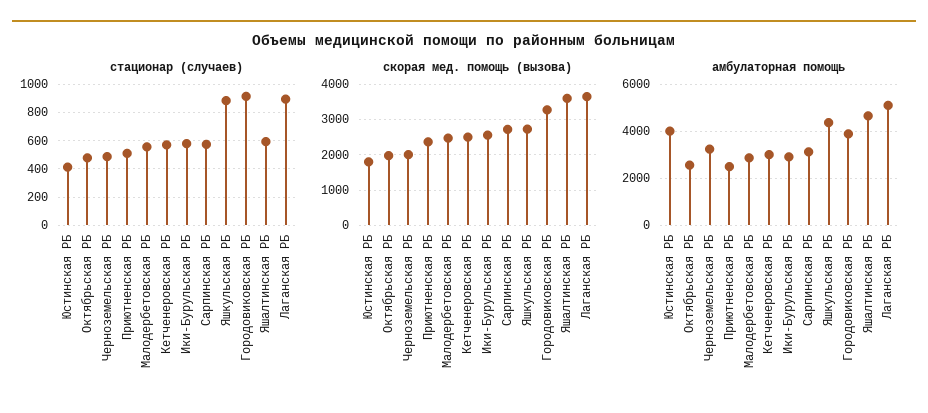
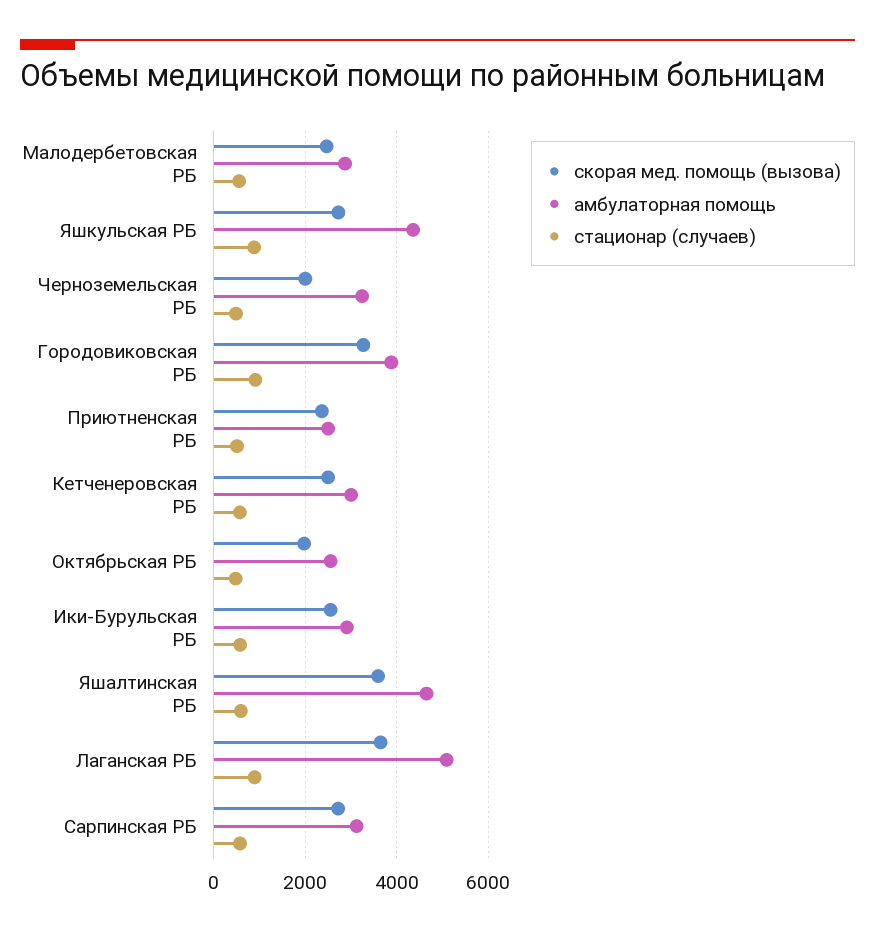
стационар (случаев), Юстинская РБ: 400 -> none
скорая мед. помощь (вызова), Юстинская РБ: 1800 -> none
амбулаторная помощь, Юстинская РБ: 4000 -> none

